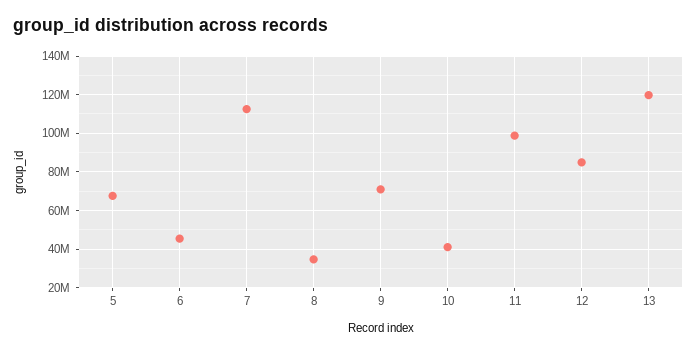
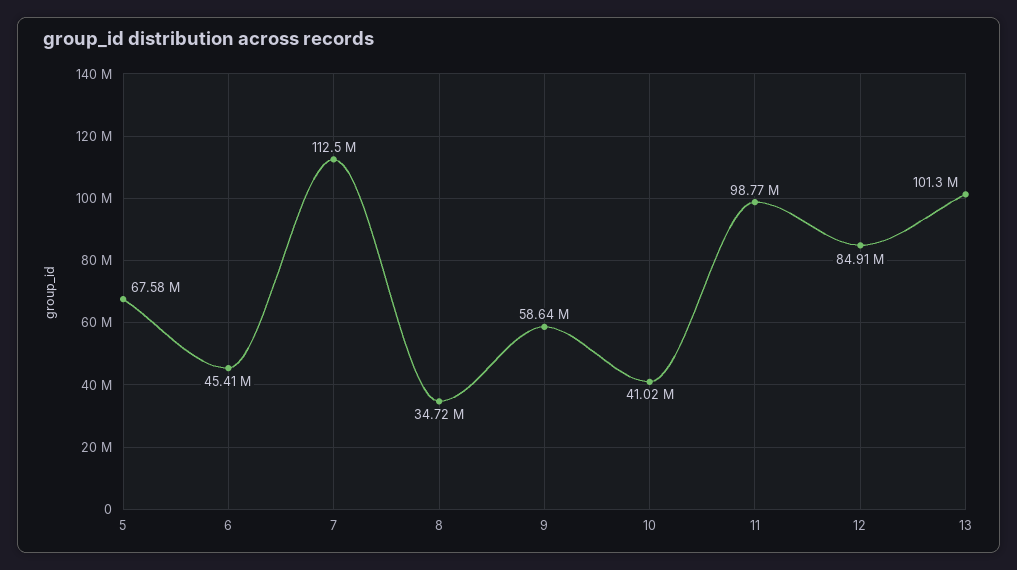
9: 70000000 -> 58640000
13: 120000000 -> 101300000

